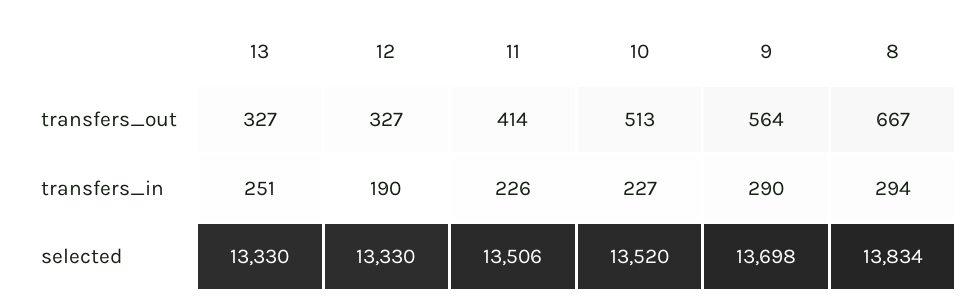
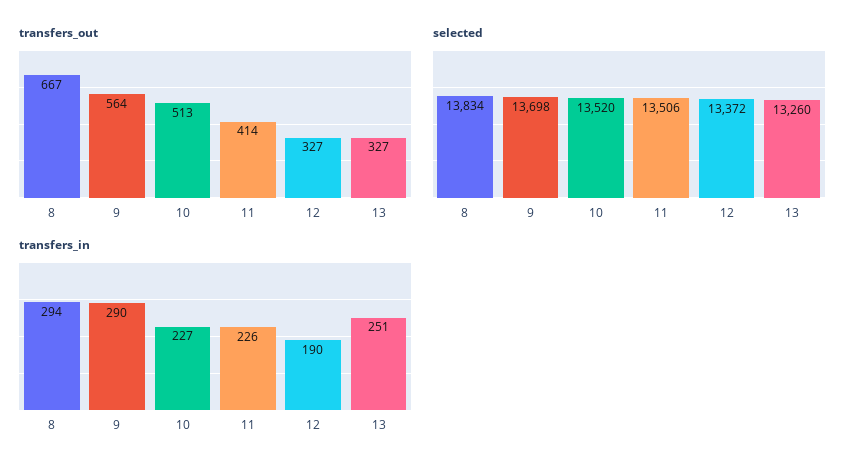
selected, 13: 13330 -> 13260
selected, 12: 13330 -> 13372

